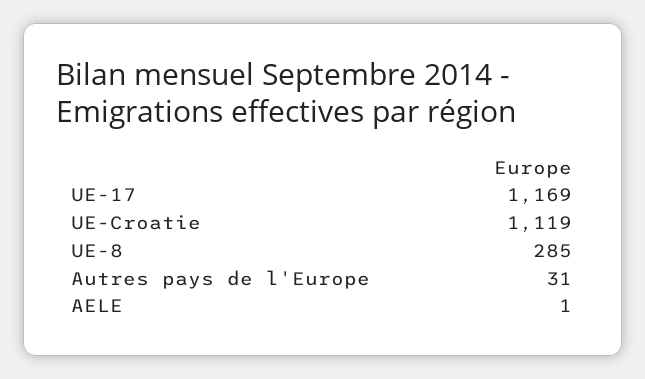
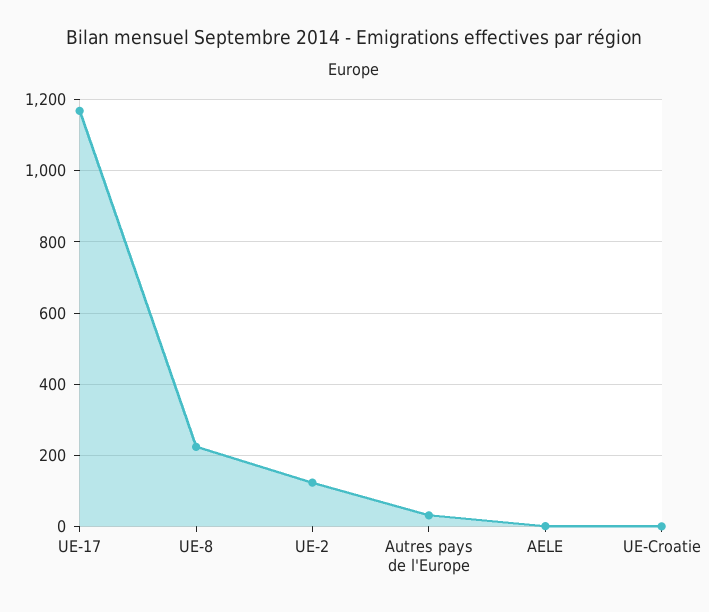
UE-Croatie: 1119 -> 0
UE-8: 285 -> 220
UE-2: none -> 120

